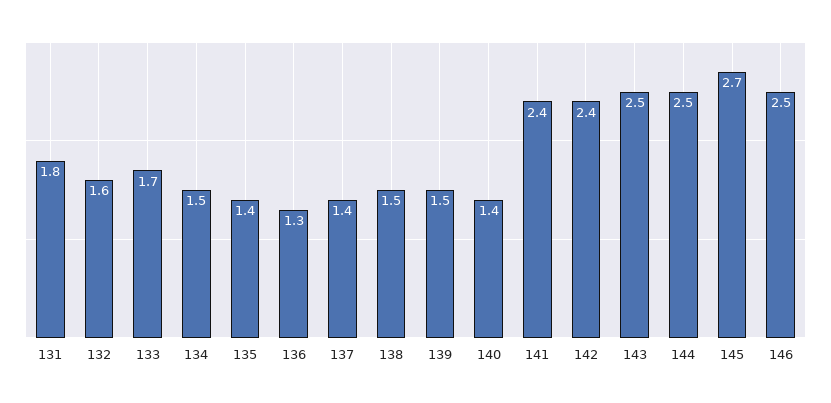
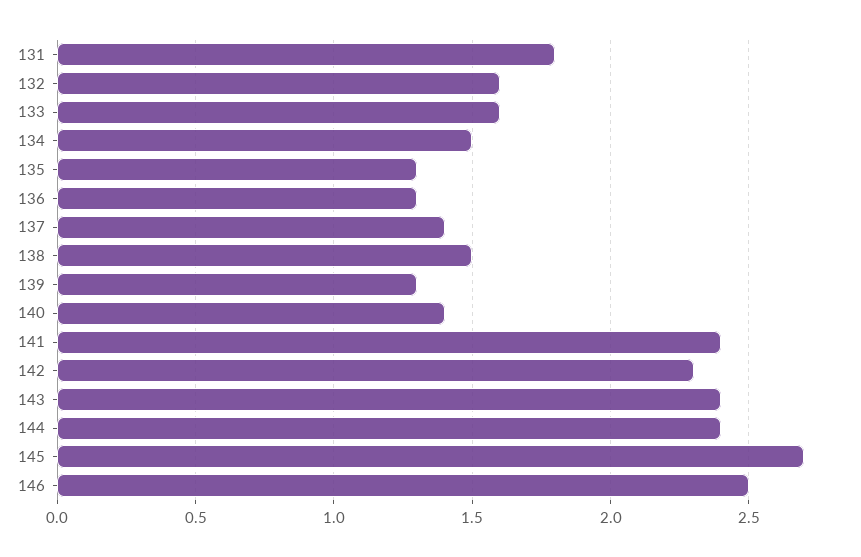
133: 1.7 -> 1.6
135: 1.4 -> 1.3
139: 1.5 -> 1.3
142: 2.4 -> 2.3
143: 2.5 -> 2.4
144: 2.5 -> 2.4

